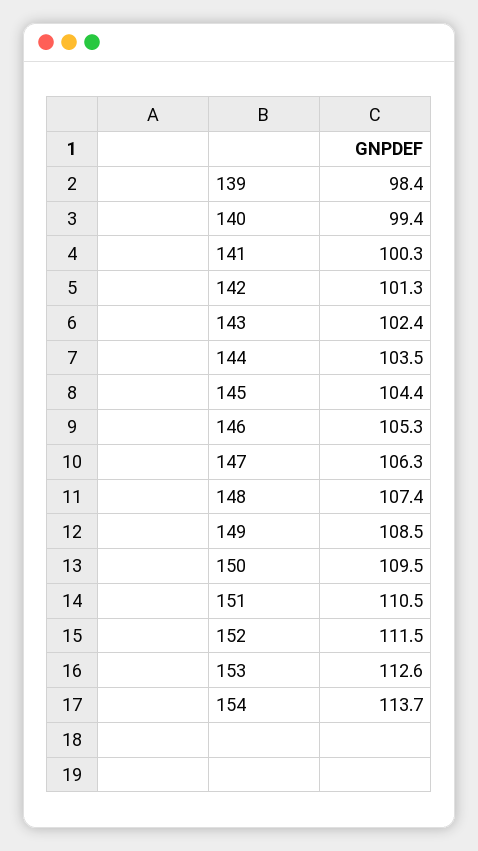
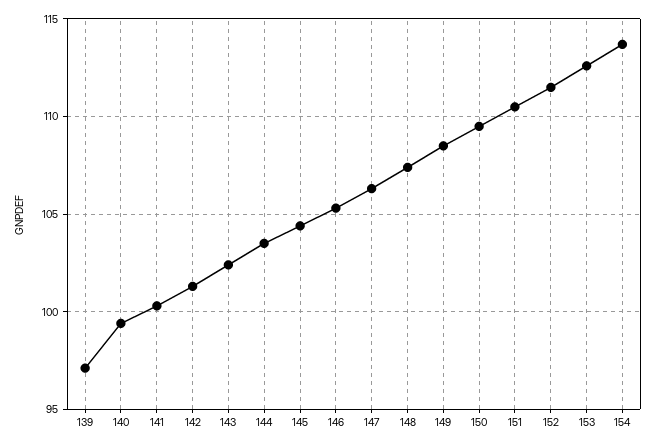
139: 98.4 -> 97

